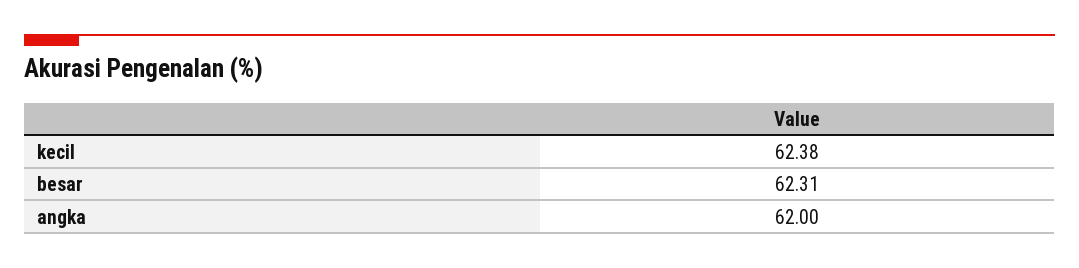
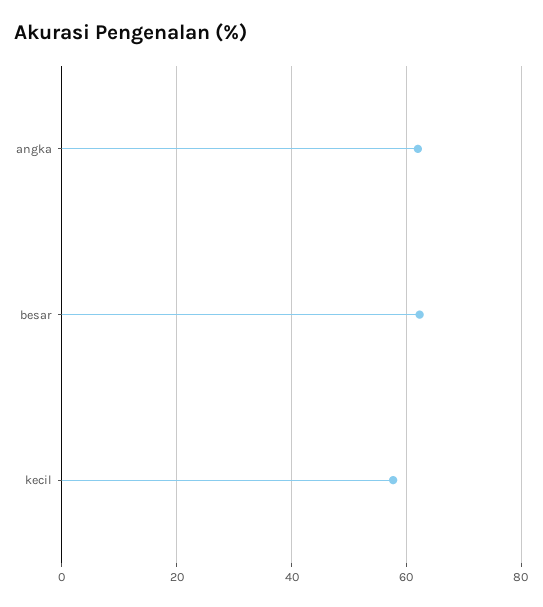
kecil: 62.38 -> 58

